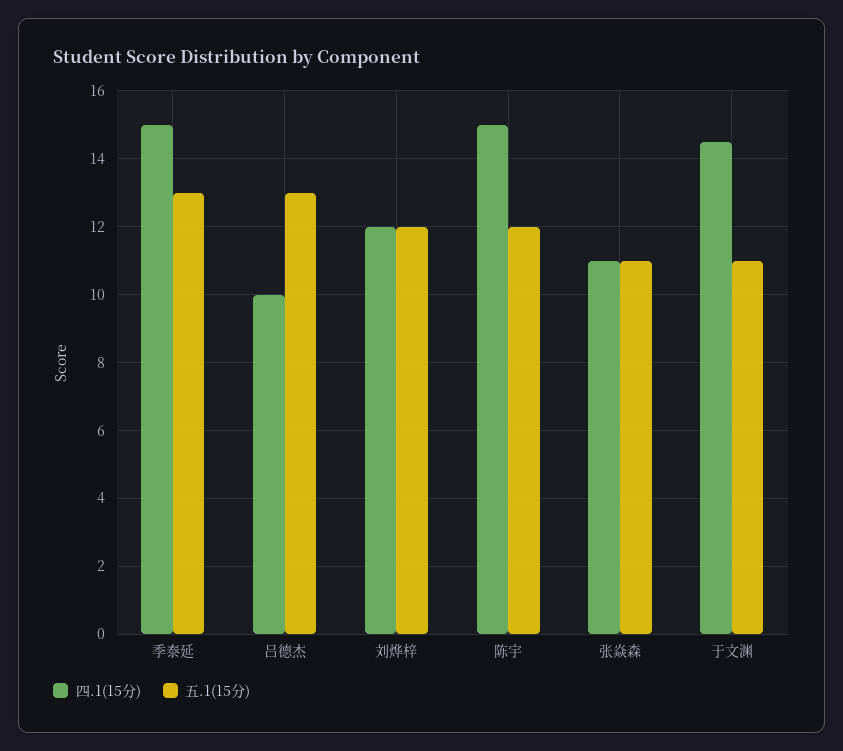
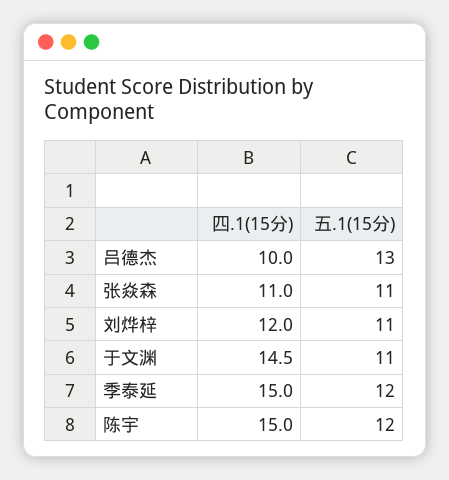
五.1(15分), 季泰延: 13 -> 12
五.1(15分), 刘烨梓: 12 -> 11

